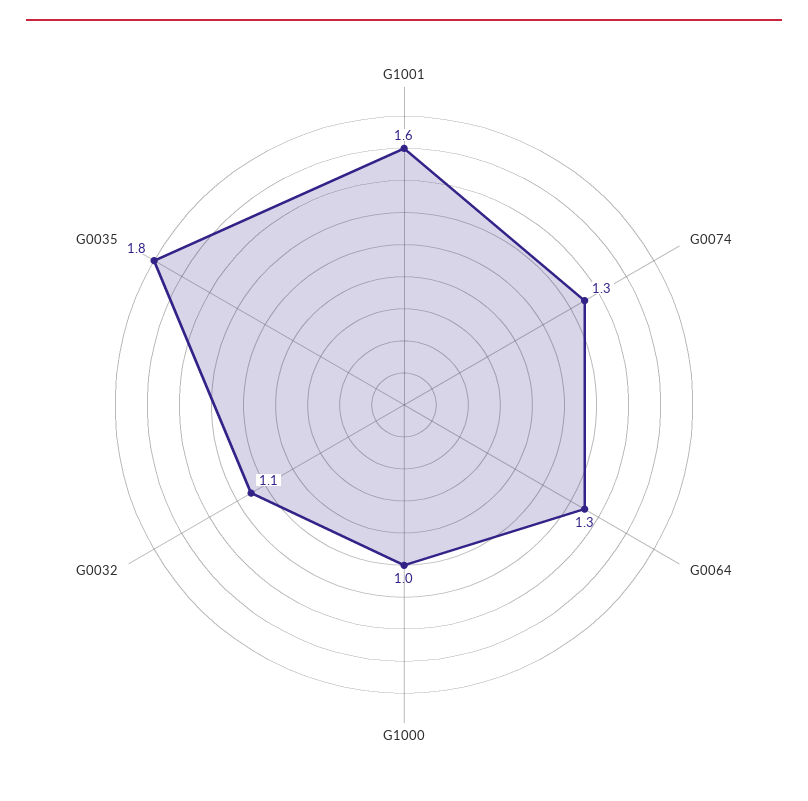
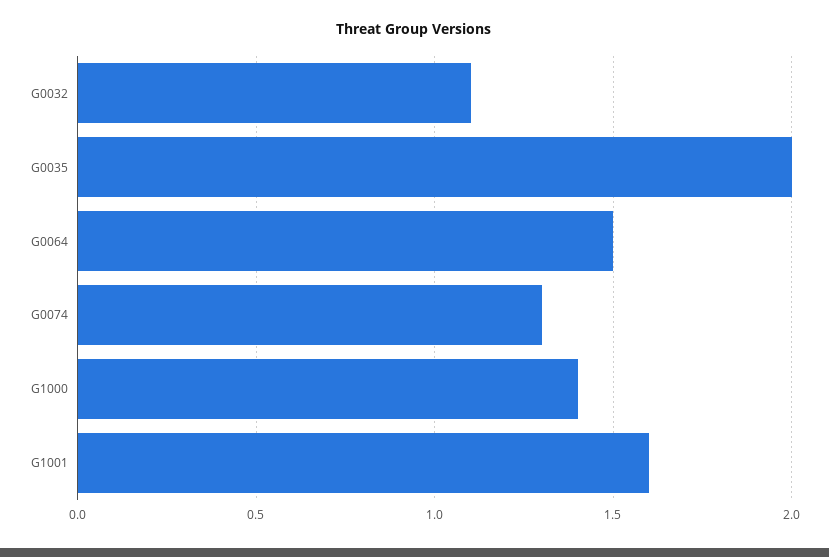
G0064: 1.3 -> 1.5
G1000: 1 -> 1.4
G0035: 1.8 -> 2

